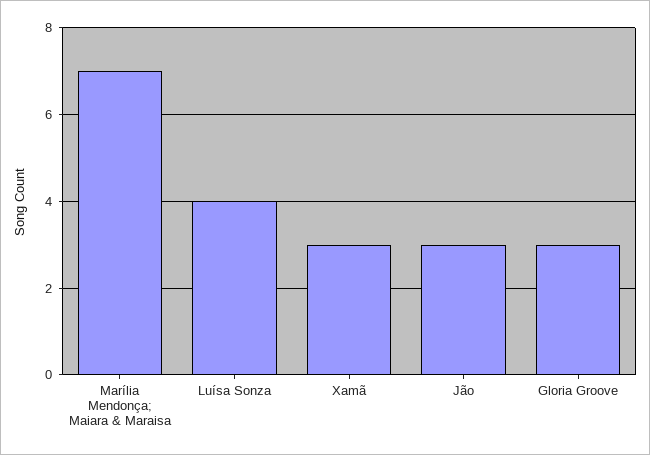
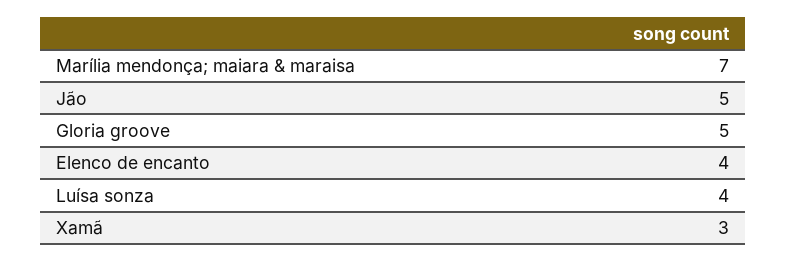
Jão: 3 -> 5
Gloria Groove: 3 -> 5
Elenco de encanto: none -> 4

